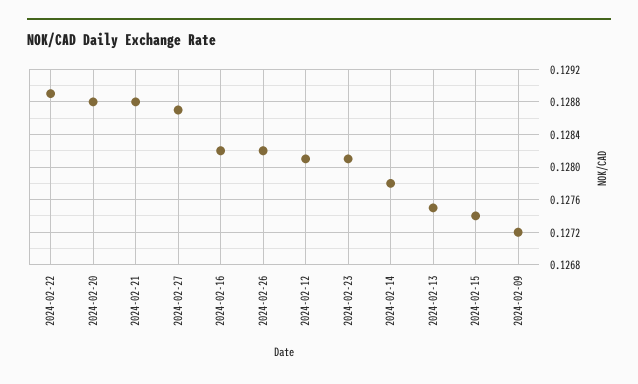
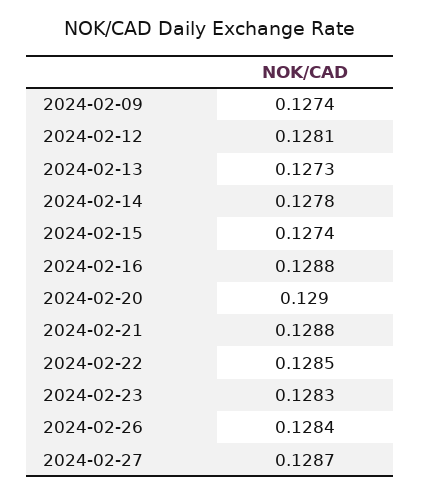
2024-02-22: 0.1289 -> 0.1285
2024-02-20: 0.1288 -> 0.129
2024-02-16: 0.1282 -> 0.1288
2024-02-26: 0.1282 -> 0.1284
2024-02-23: 0.1281 -> 0.1283
2024-02-13: 0.1275 -> 0.1273
2024-02-09: 0.1272 -> 0.1274

